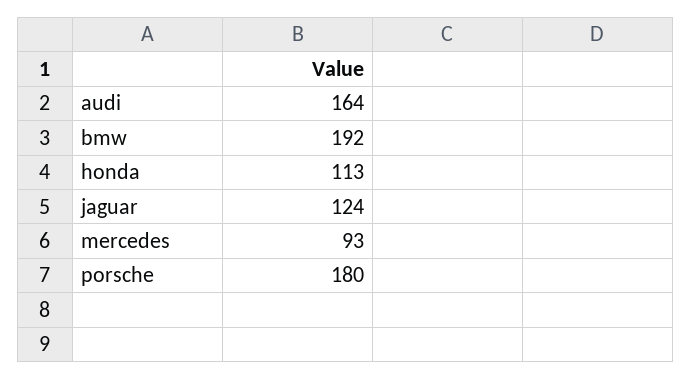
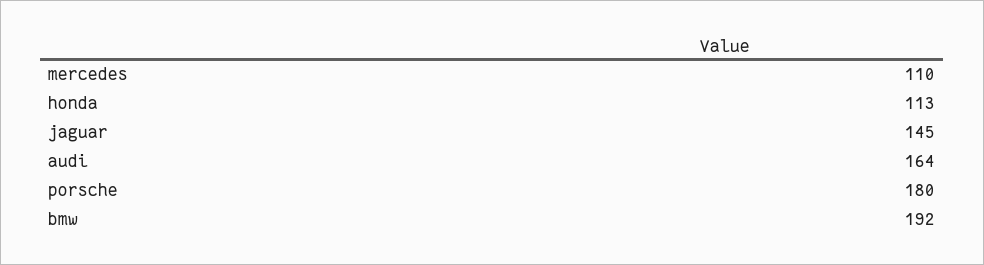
jaguar: 124 -> 145
mercedes: 93 -> 110

